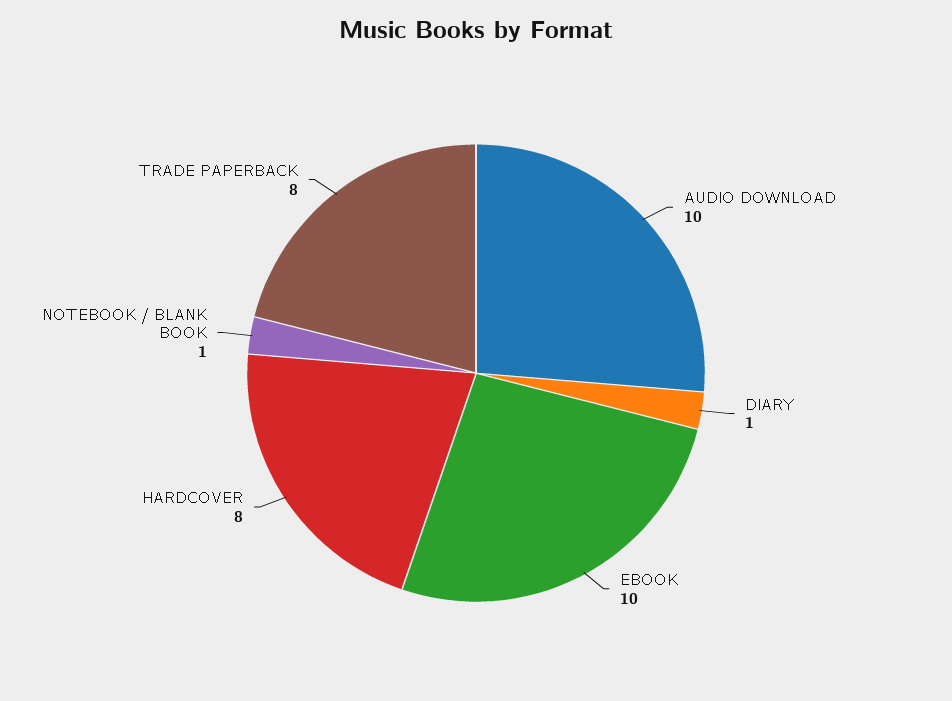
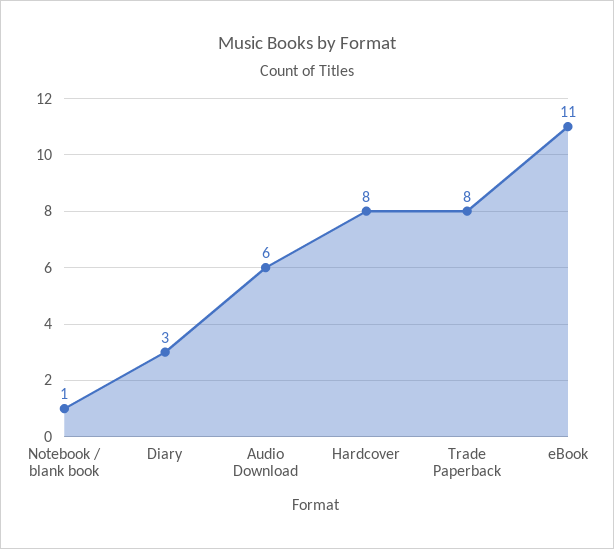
AUDIO DOWNLOAD: 10 -> 6
DIARY: 1 -> 3
EBOOK: 10 -> 11

